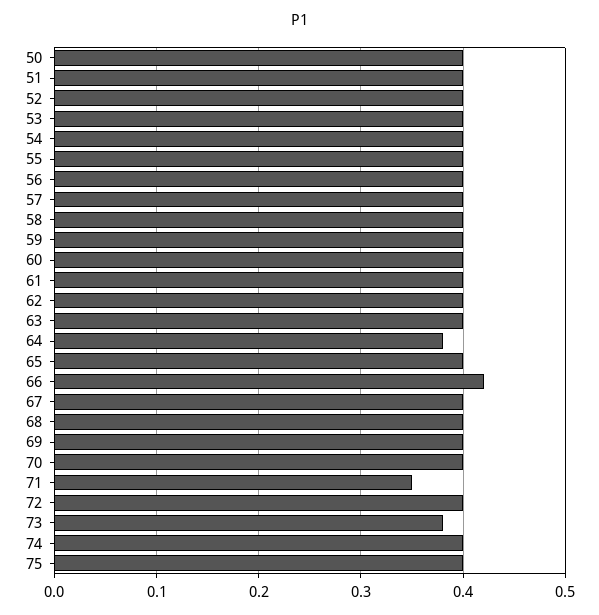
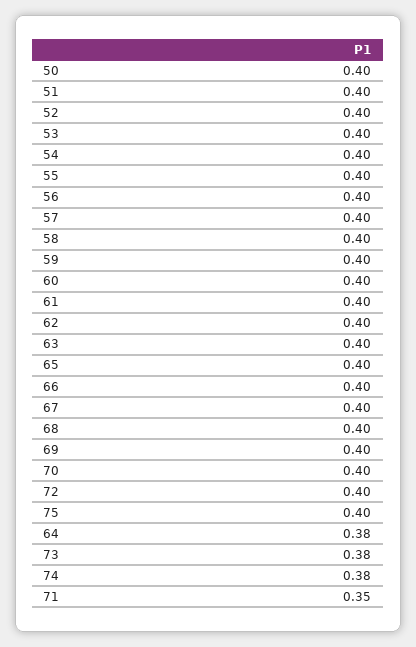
66: 0.42 -> 0.4
74: 0.4 -> 0.38

